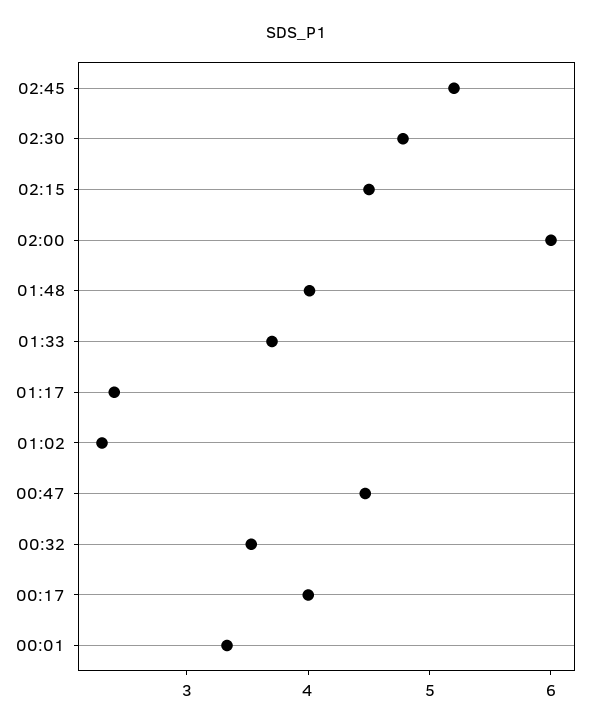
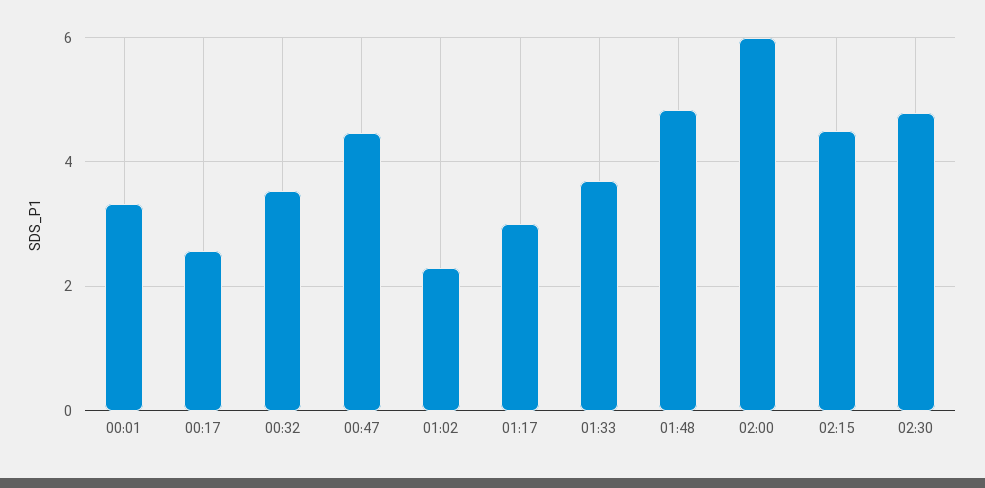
02:45: 5.2 -> none
01:48: 4 -> 4.8
01:17: 2.4 -> 3
00:17: 4 -> 2.6

